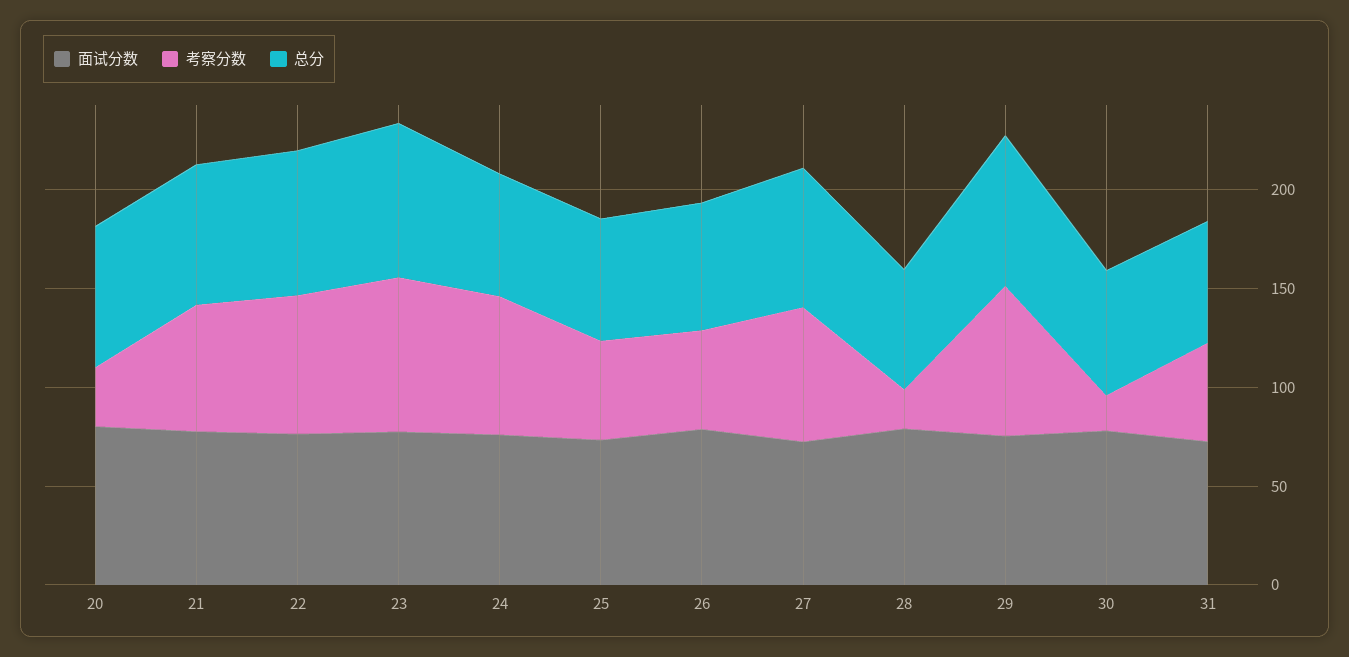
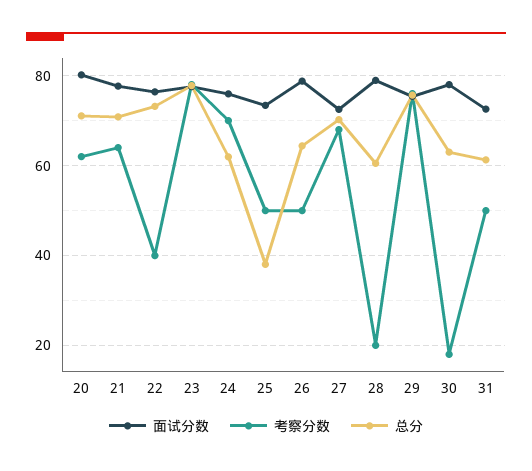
考察分数, 20: 30 -> 62
考察分数, 22: 70 -> 40
总分, 25: 60 -> 38

